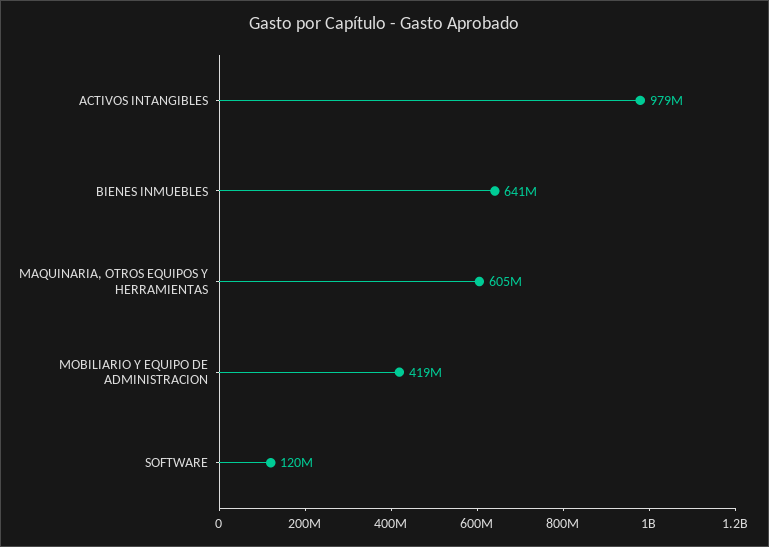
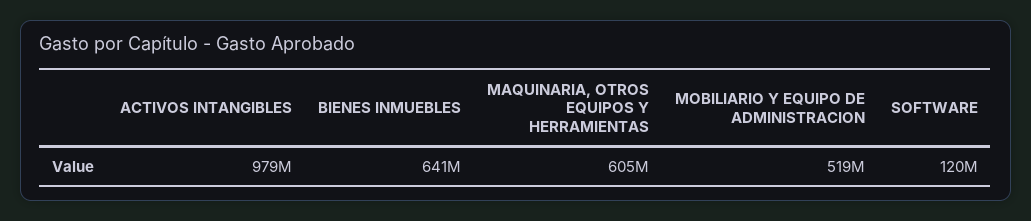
MOBILIARIO Y EQUIPO DE ADMINISTRACION: 419000000 -> 519000000

